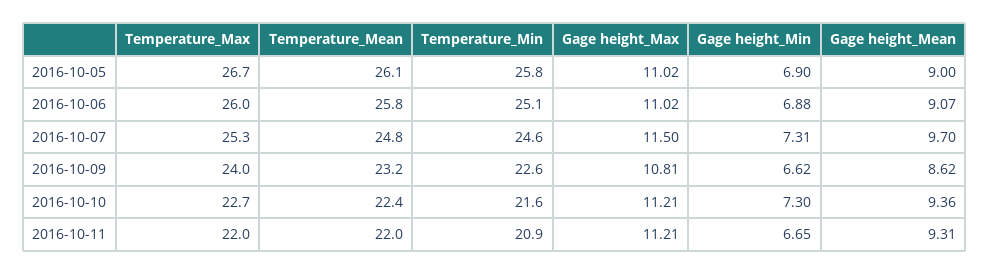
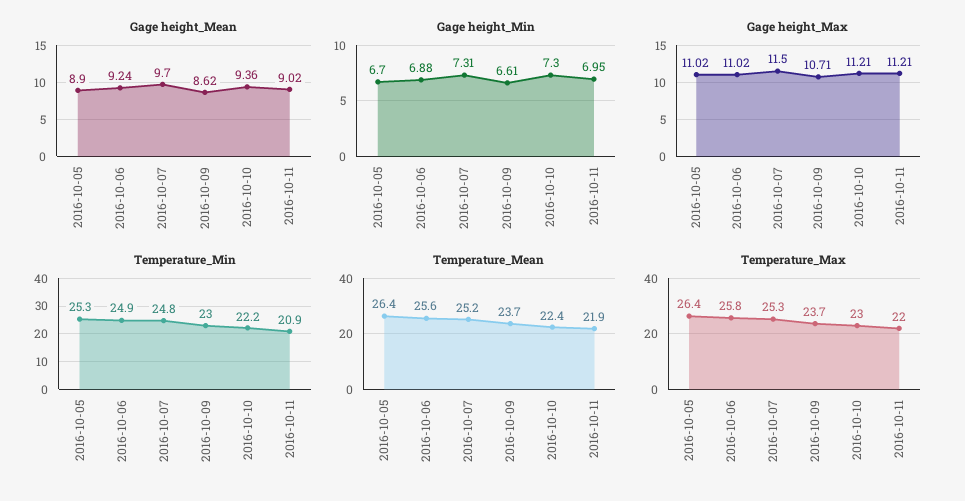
Temperature_Max, 2016-10-05: 26.7 -> 26.4
Temperature_Mean, 2016-10-05: 26.1 -> 26.4
Temperature_Min, 2016-10-05: 25.8 -> 25.3
Gage height_Min, 2016-10-05: 6.9 -> 6.7
Gage height_Mean, 2016-10-05: 9 -> 8.9
Temperature_Max, 2016-10-06: 26 -> 25.8
Temperature_Mean, 2016-10-06: 25.8 -> 25.6
Temperature_Min, 2016-10-06: 25.1 -> 24.9
Gage height_Mean, 2016-10-06: 9.07 -> 9.24
Temperature_Mean, 2016-10-07: 24.8 -> 25.2
Temperature_Min, 2016-10-07: 24.6 -> 24.8
Temperature_Max, 2016-10-09: 24 -> 23.7
Temperature_Mean, 2016-10-09: 23.2 -> 23.7
Temperature_Min, 2016-10-09: 22.6 -> 23
Gage height_Max, 2016-10-09: 10.81 -> 10.71
Gage height_Min, 2016-10-09: 6.62 -> 6.61
Temperature_Max, 2016-10-10: 22.7 -> 23
Temperature_Min, 2016-10-10: 21.6 -> 22.2
Temperature_Mean, 2016-10-11: 22 -> 21.9
Gage height_Min, 2016-10-11: 6.65 -> 6.95
Gage height_Mean, 2016-10-11: 9.31 -> 9.02

